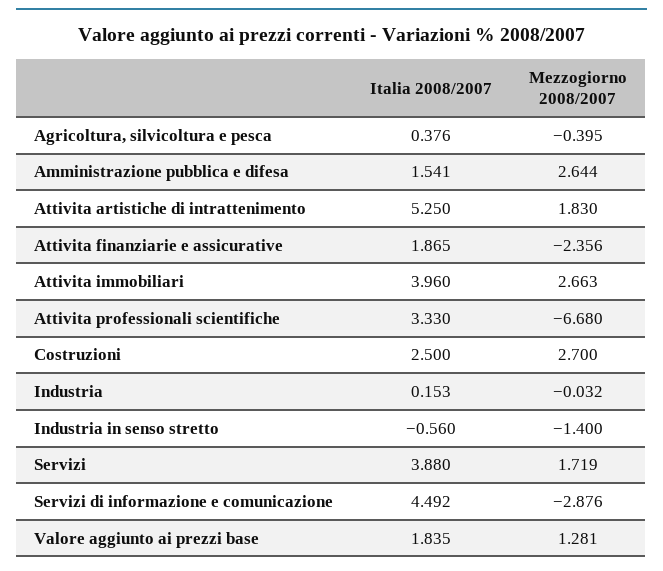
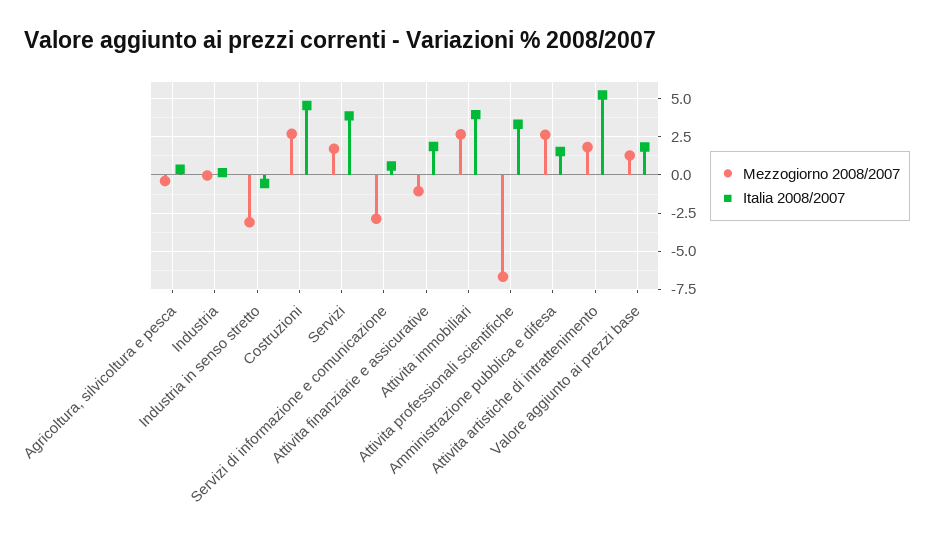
Mezzogiorno 2008/2007, Attivita finanziarie e assicurative: -2.356 -> -1
Italia 2008/2007, Costruzioni: 2.5 -> 4.5
Mezzogiorno 2008/2007, Industria in senso stretto: -1.4 -> -3
Italia 2008/2007, Servizi di informazione e comunicazione: 4.492 -> 0.5

